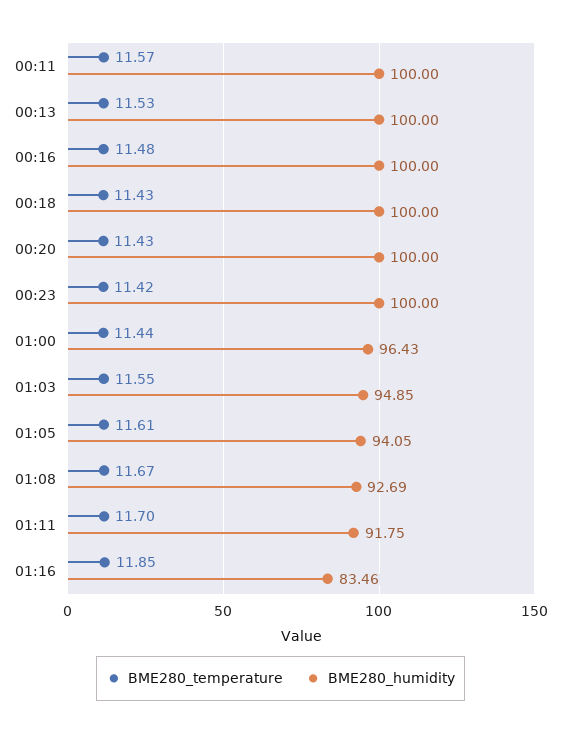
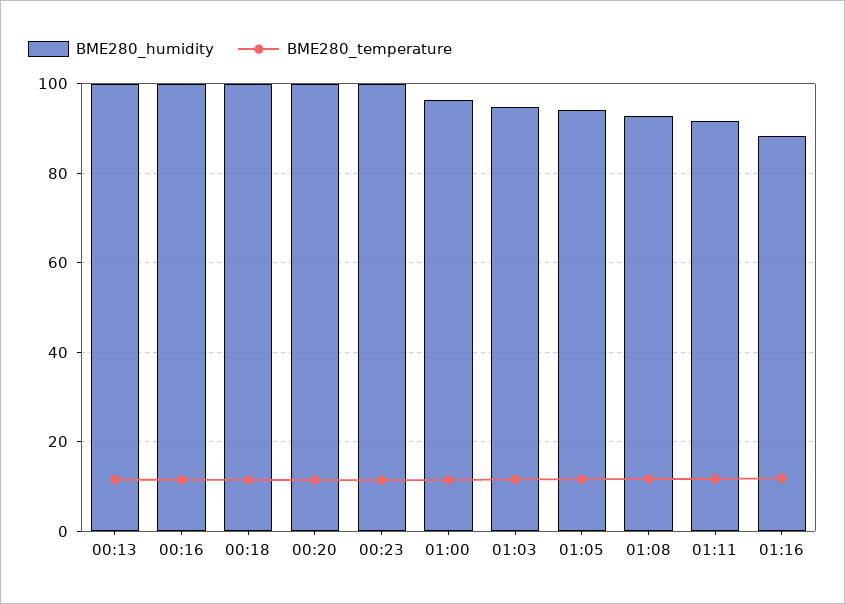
BME280_temperature, 00:11: 11.57 -> none
BME280_humidity, 00:11: 100 -> none
BME280_humidity, 01:16: 83.46 -> 88

